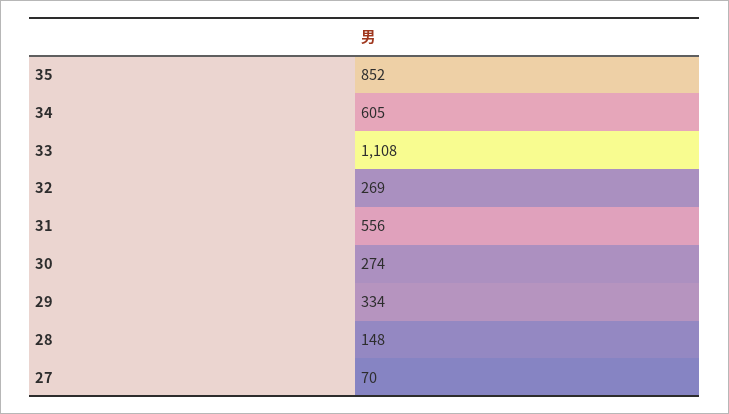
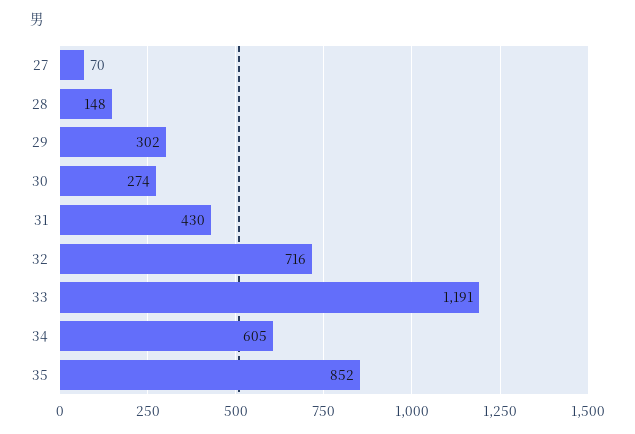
33: 1108 -> 1191
32: 269 -> 716
31: 556 -> 430
29: 334 -> 302

